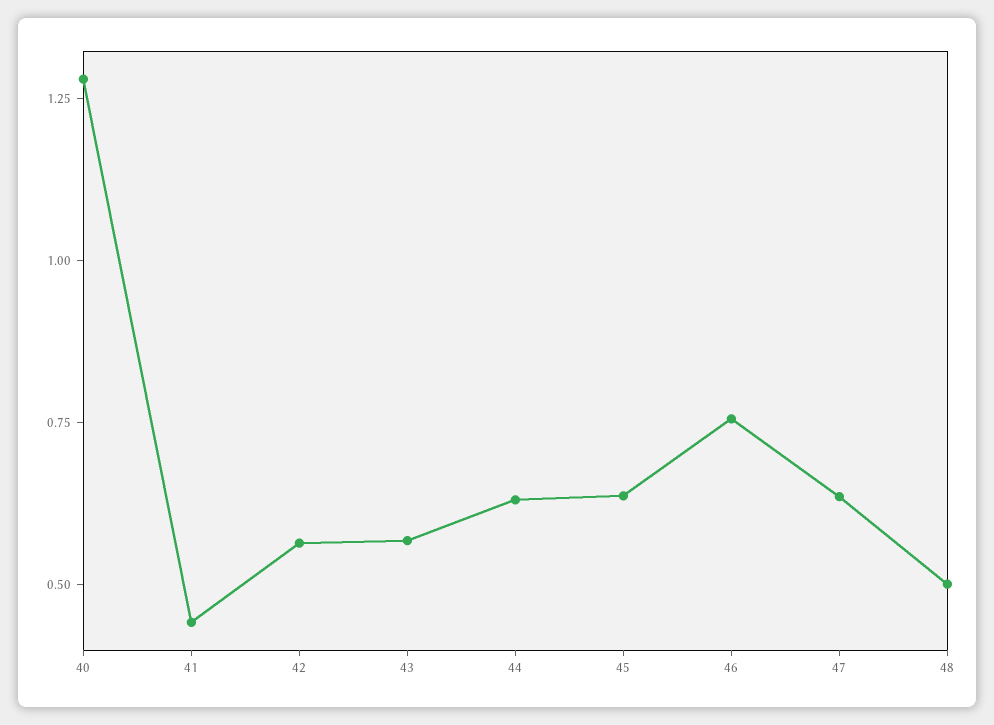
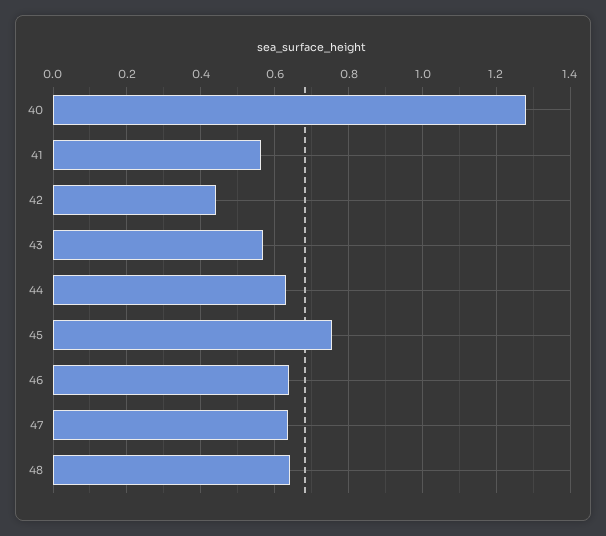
41: 0.45 -> 0.56
42: 0.55 -> 0.44
45: 0.65 -> 0.76
46: 0.75 -> 0.64
48: 0.5 -> 0.64

